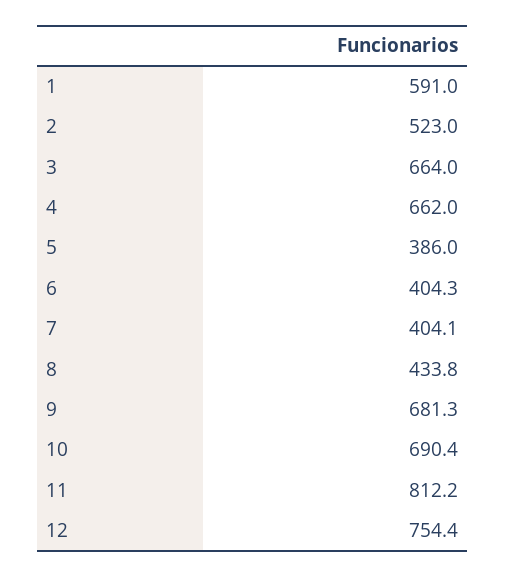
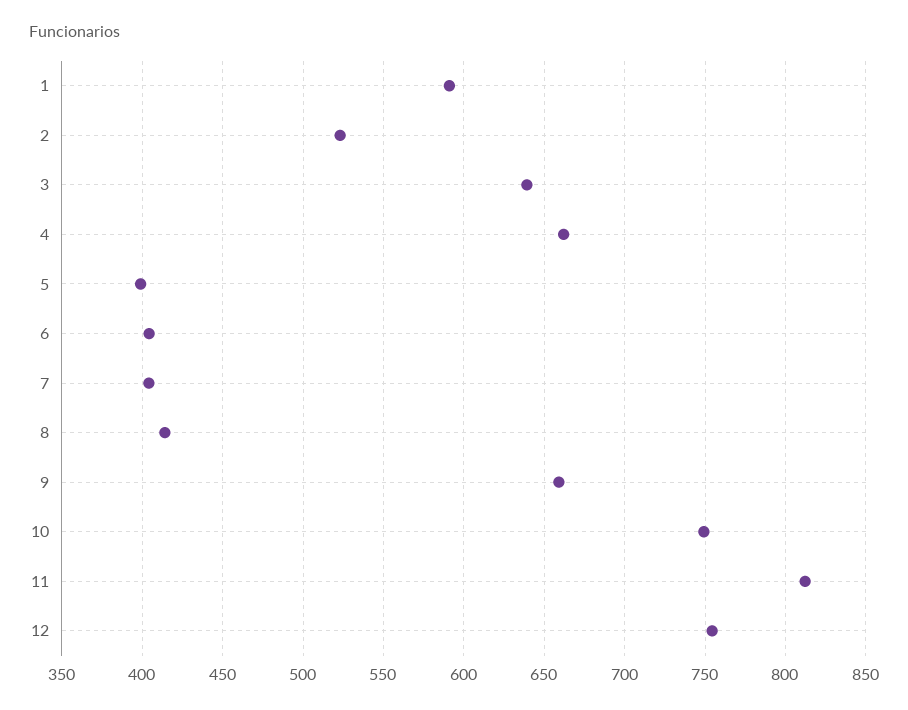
3: 664 -> 640
5: 386 -> 400
8: 433.8 -> 415
9: 681.3 -> 660
10: 690.4 -> 750

